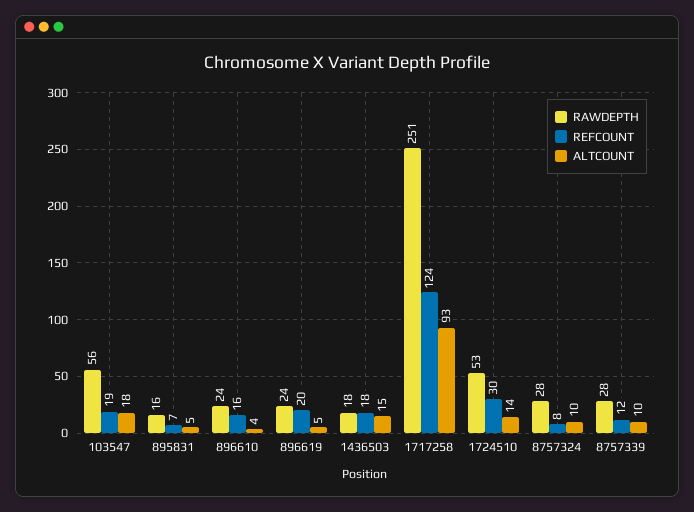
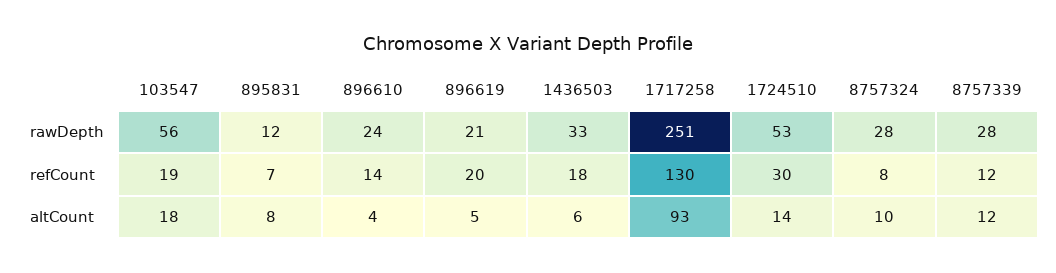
RAWDEPTH, 895831: 16 -> 12
ALTCOUNT, 895831: 5 -> 8
REFCOUNT, 896610: 16 -> 14
RAWDEPTH, 896619: 24 -> 21
RAWDEPTH, 1436503: 18 -> 33
ALTCOUNT, 1436503: 15 -> 6
REFCOUNT, 1717258: 124 -> 130
ALTCOUNT, 8757339: 10 -> 12

